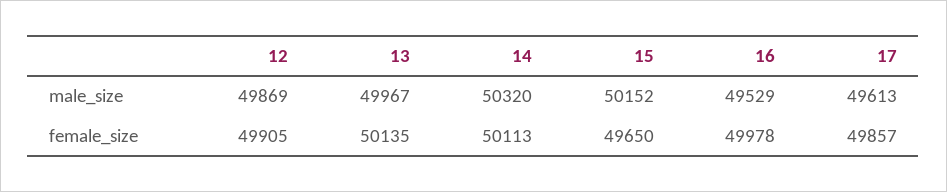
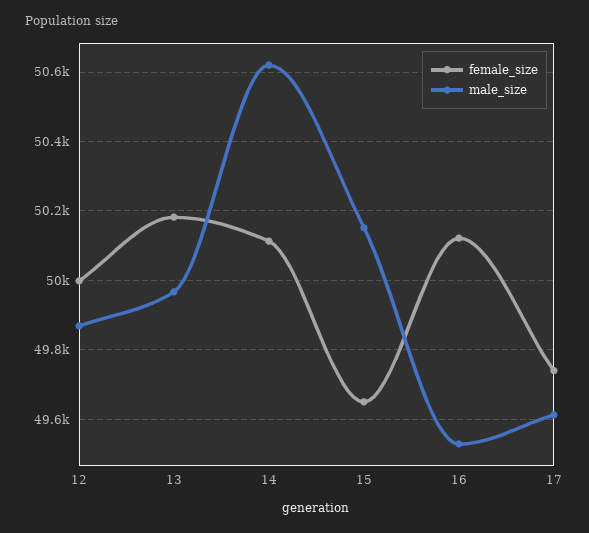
male_size, 14: 50320 -> 50620
female_size, 12: 49905 -> 50000
female_size, 13: 50135 -> 50180
female_size, 16: 49978 -> 50120
female_size, 17: 49857 -> 49740

